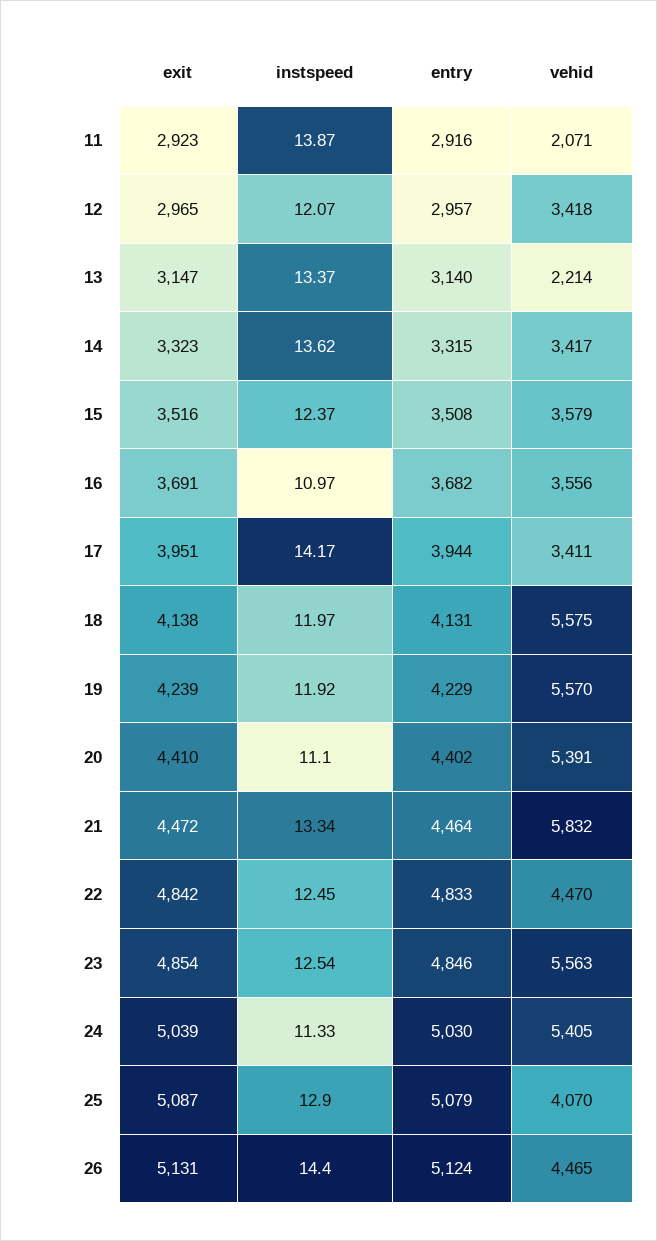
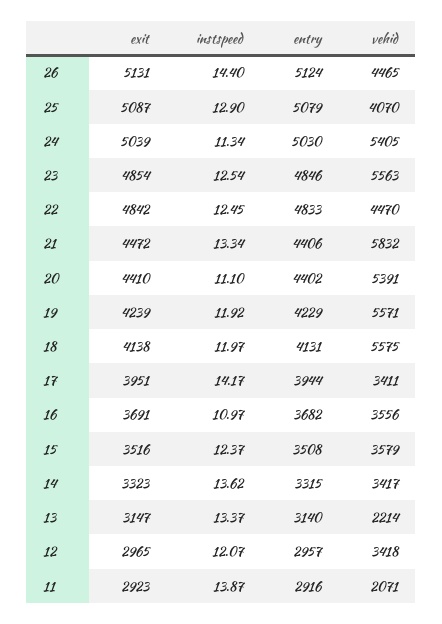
vehid, 19: 5570 -> 5571
entry, 21: 4464 -> 4406
instspeed, 24: 11.33 -> 11.34

